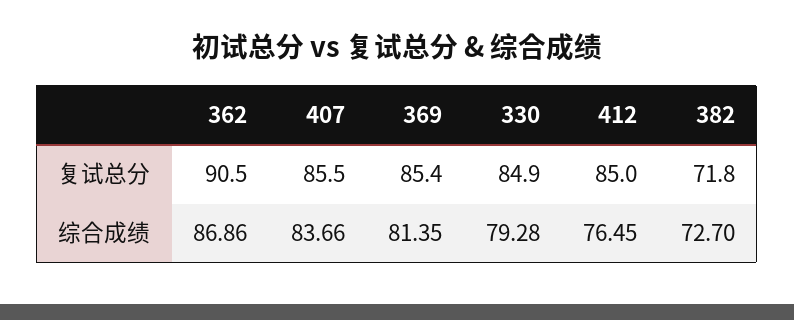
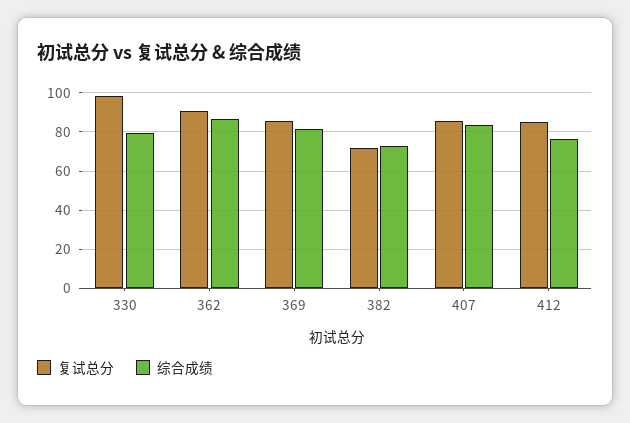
复试总分, 330: 84.9 -> 100

